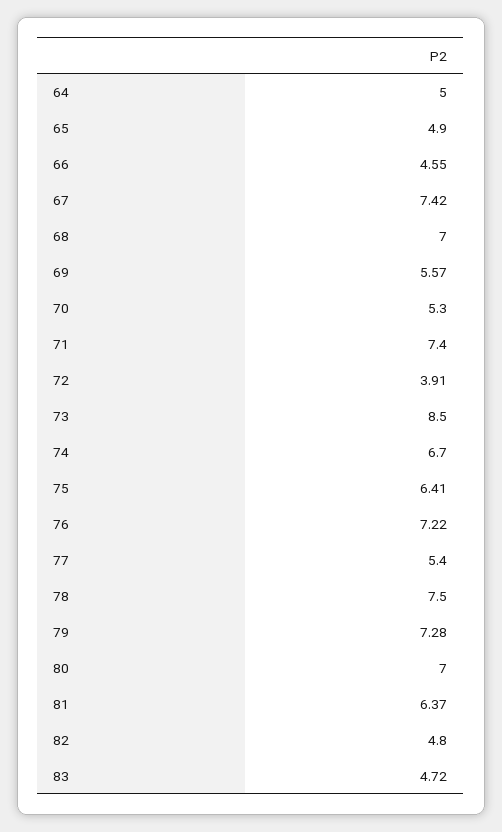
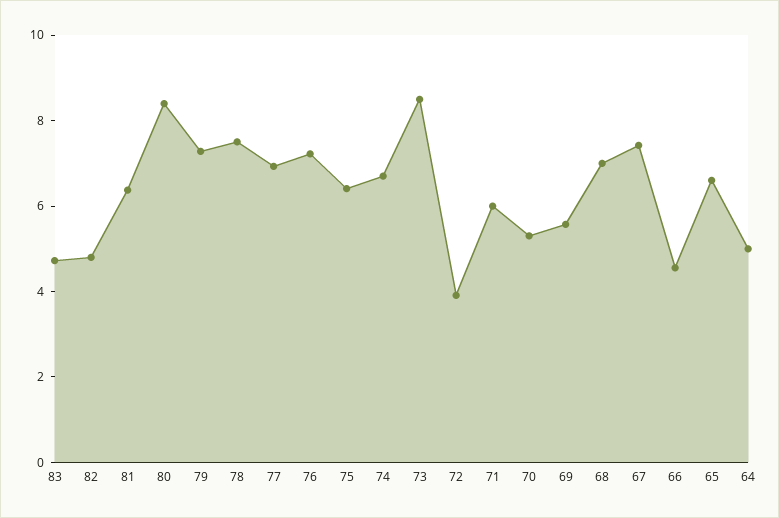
65: 4.9 -> 6.5
71: 7.4 -> 6
77: 5.4 -> 7
80: 7 -> 8.5

